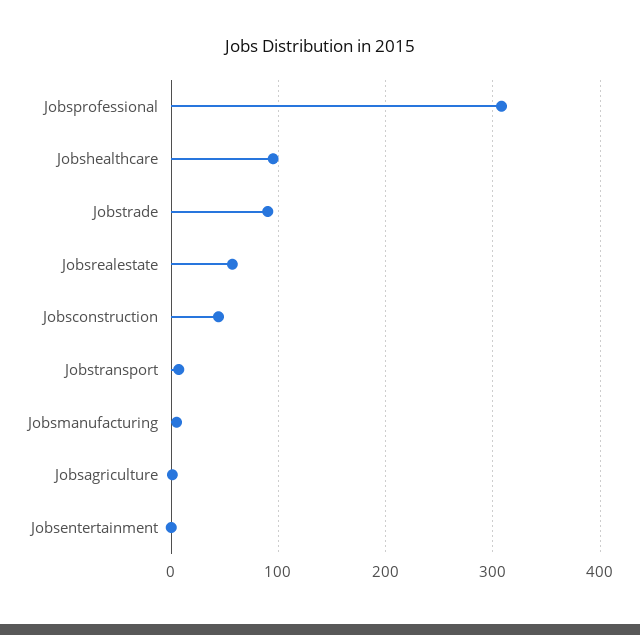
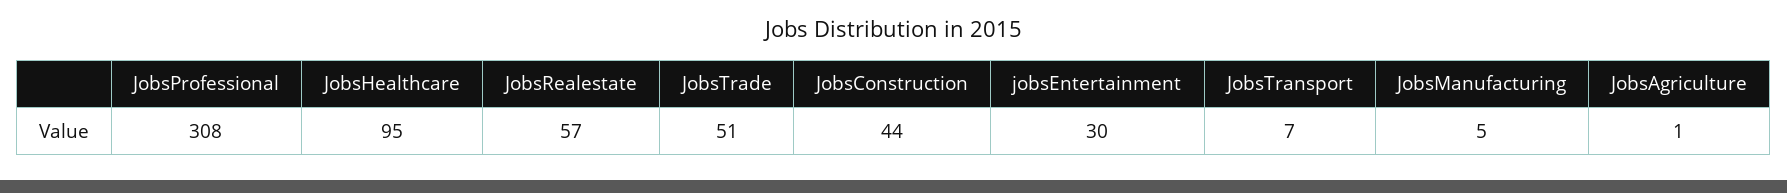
Jobstrade: 90 -> 51
Jobsentertainment: 0 -> 30

